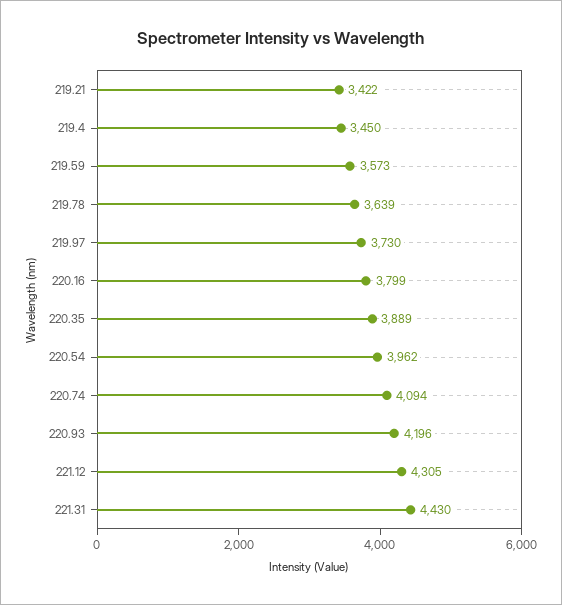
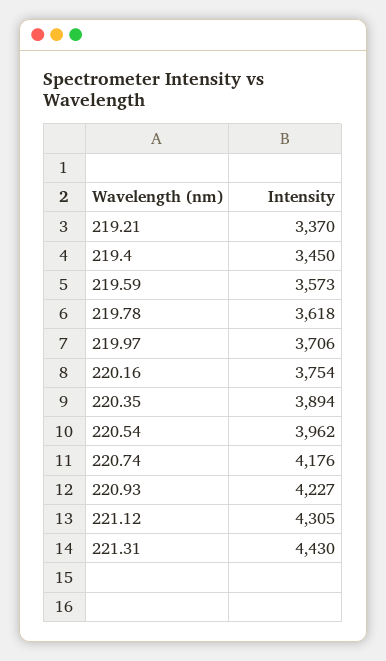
219.21: 3422 -> 3370
219.78: 3639 -> 3618
219.97: 3730 -> 3706
220.16: 3799 -> 3754
220.35: 3889 -> 3894
220.74: 4094 -> 4176
220.93: 4196 -> 4227

